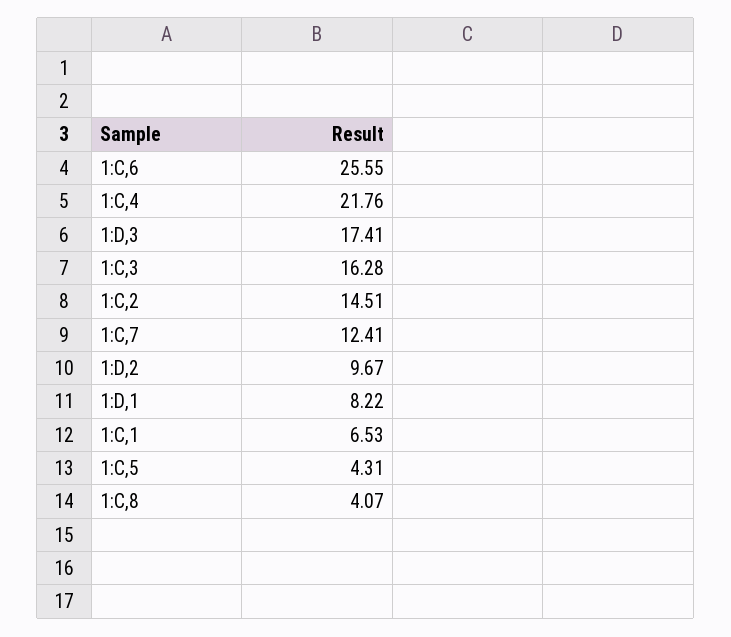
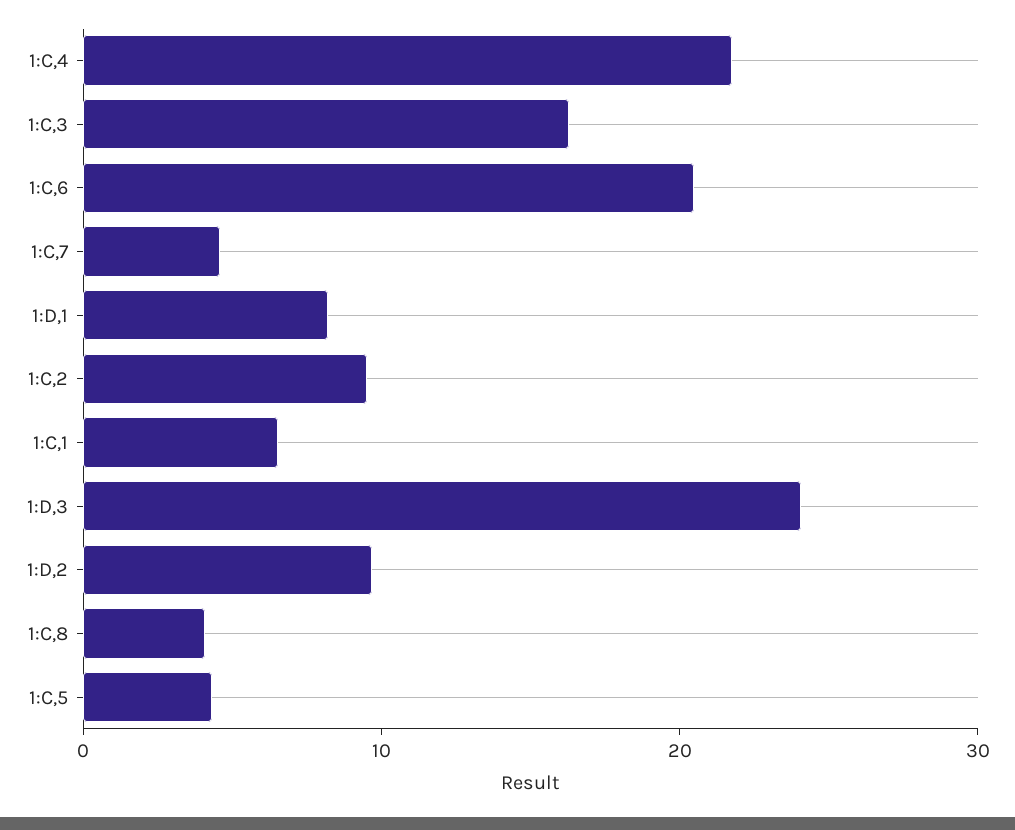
1:C,6: 25.55 -> 20
1:D,3: 17.41 -> 24
1:C,2: 14.51 -> 10
1:C,7: 12.41 -> 4

